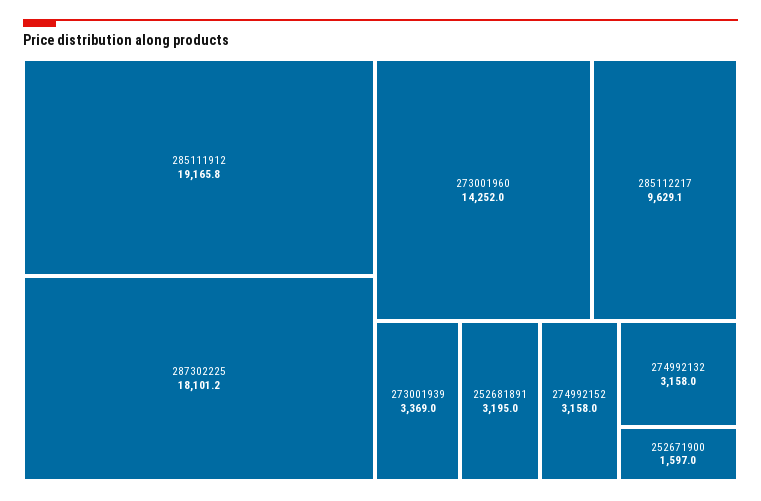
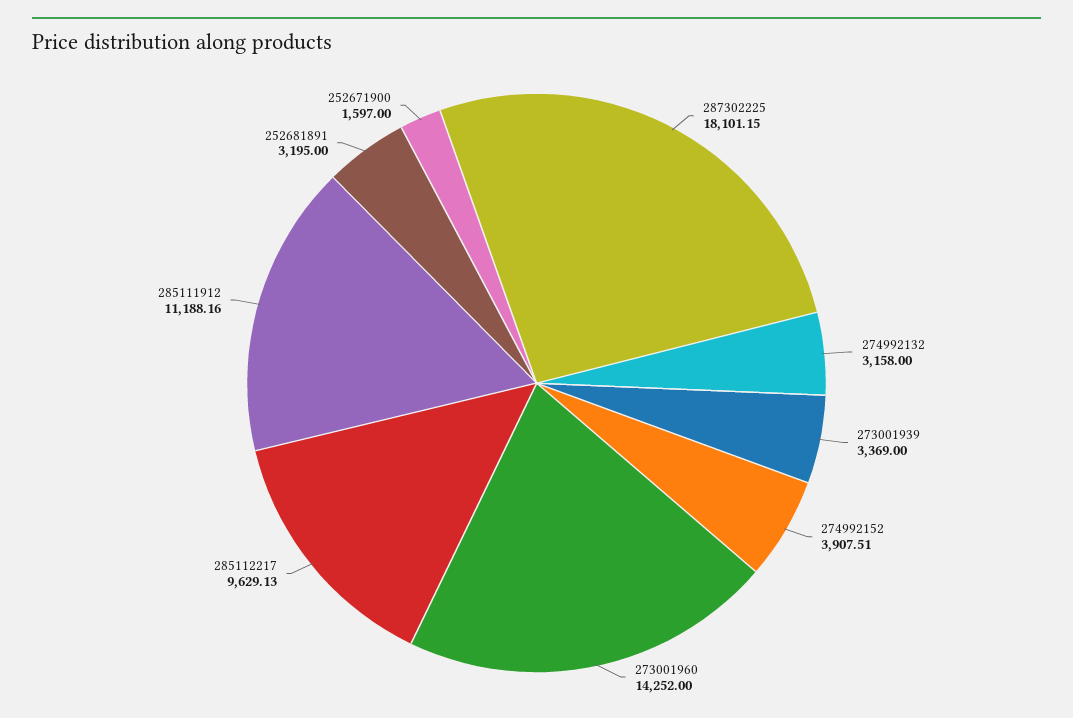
285111912: 19165.8 -> 11188.16
274992152: 3158 -> 3907.51

